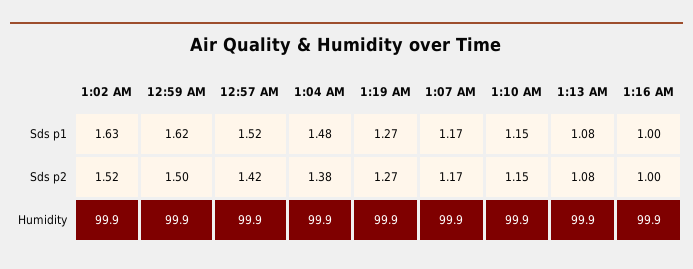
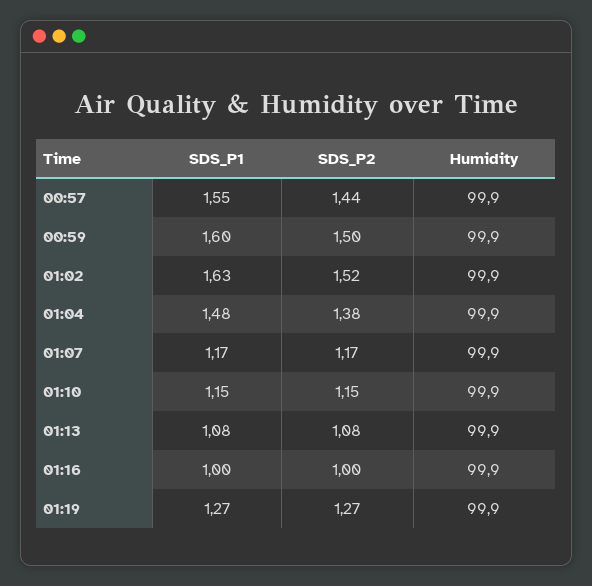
12:59 AM, Sds p1: 1.62 -> 1.6
12:57 AM, Sds p1: 1.52 -> 1.55
12:57 AM, Sds p2: 1.42 -> 1.44

